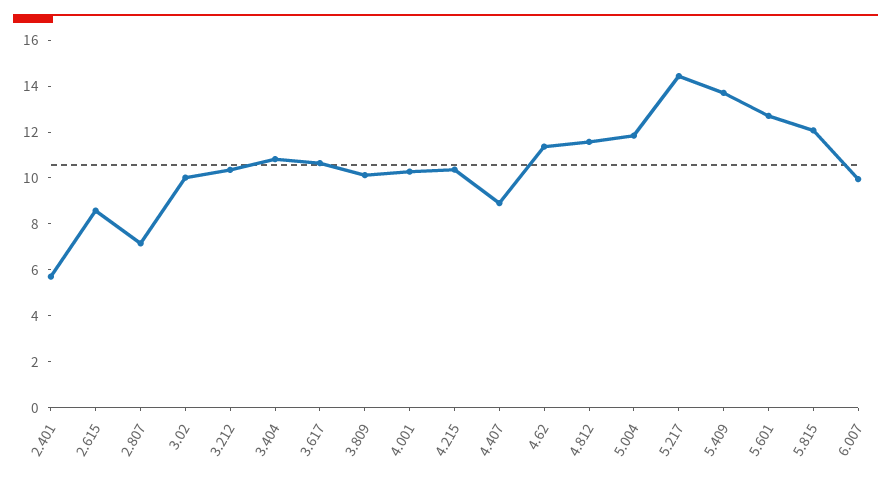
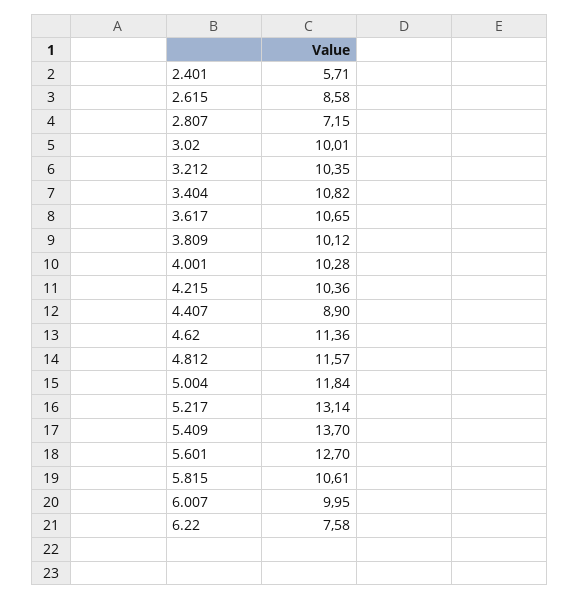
5.217: 14.5 -> 13.14
5.815: 12 -> 10.61
6.22: none -> 7.58

